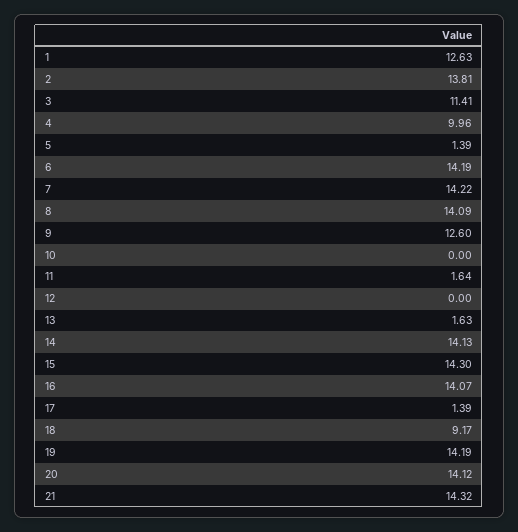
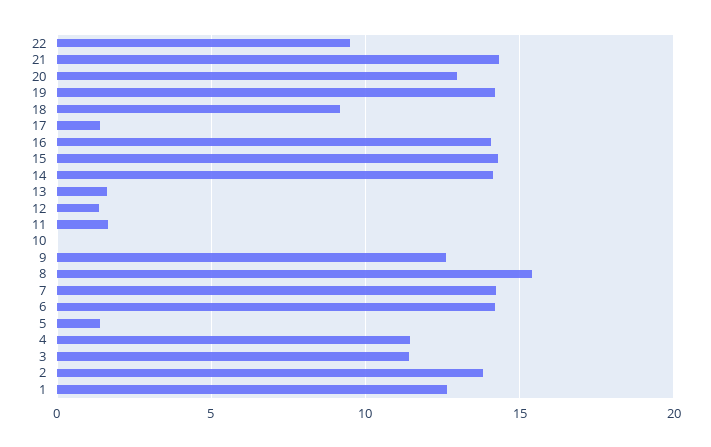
4: 9.96 -> 11.5
8: 14.09 -> 15.5
12: 0 -> 1.5
20: 14.12 -> 13
22: none -> 9.5

